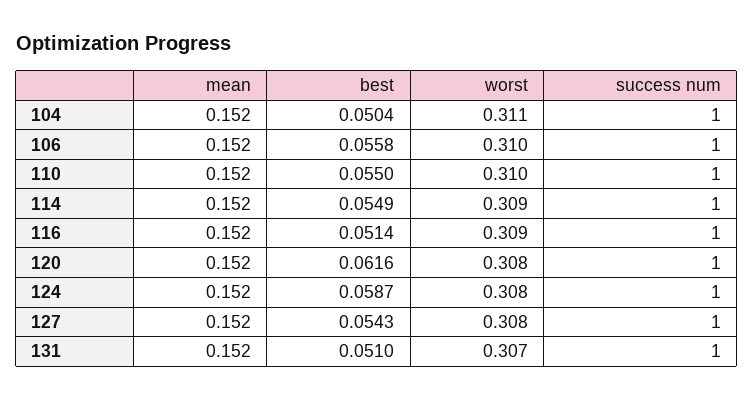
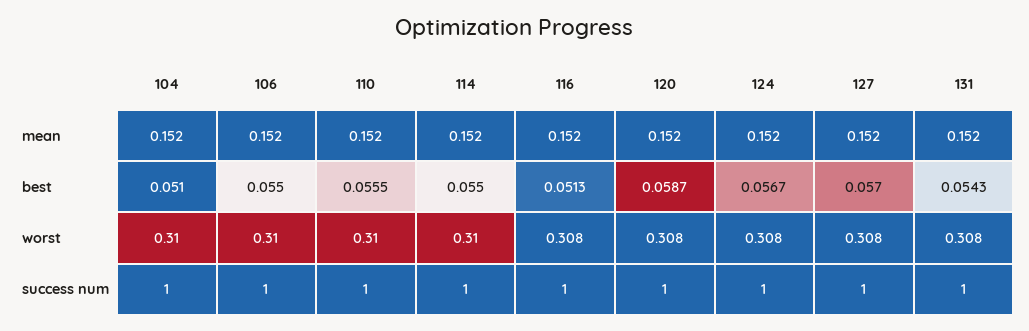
best, 104: 0.0504 -> 0.051
worst, 104: 0.311 -> 0.31
best, 106: 0.0558 -> 0.055
best, 110: 0.055 -> 0.0555
best, 114: 0.0549 -> 0.055
worst, 114: 0.309 -> 0.31
best, 116: 0.0514 -> 0.0513
worst, 116: 0.309 -> 0.308
best, 120: 0.0616 -> 0.0587
best, 124: 0.0587 -> 0.0567
best, 127: 0.0543 -> 0.057
best, 131: 0.051 -> 0.0543
worst, 131: 0.307 -> 0.308

